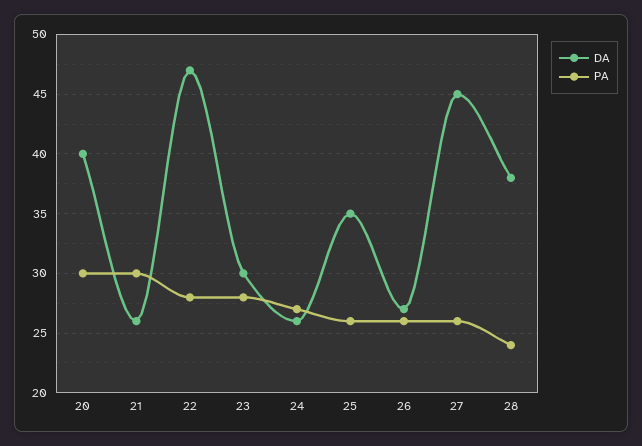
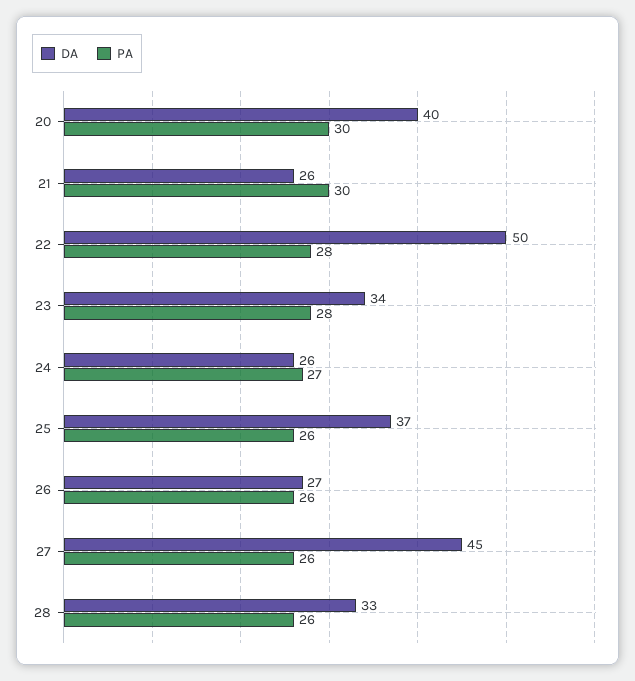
DA, 22: 47 -> 50
DA, 23: 30 -> 34
DA, 25: 35 -> 37
DA, 28: 38 -> 33
PA, 28: 24 -> 26

